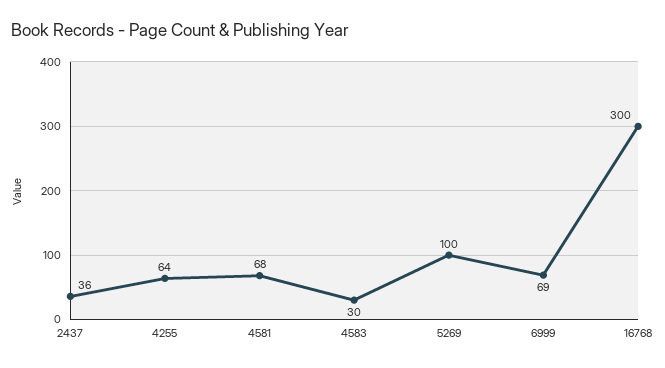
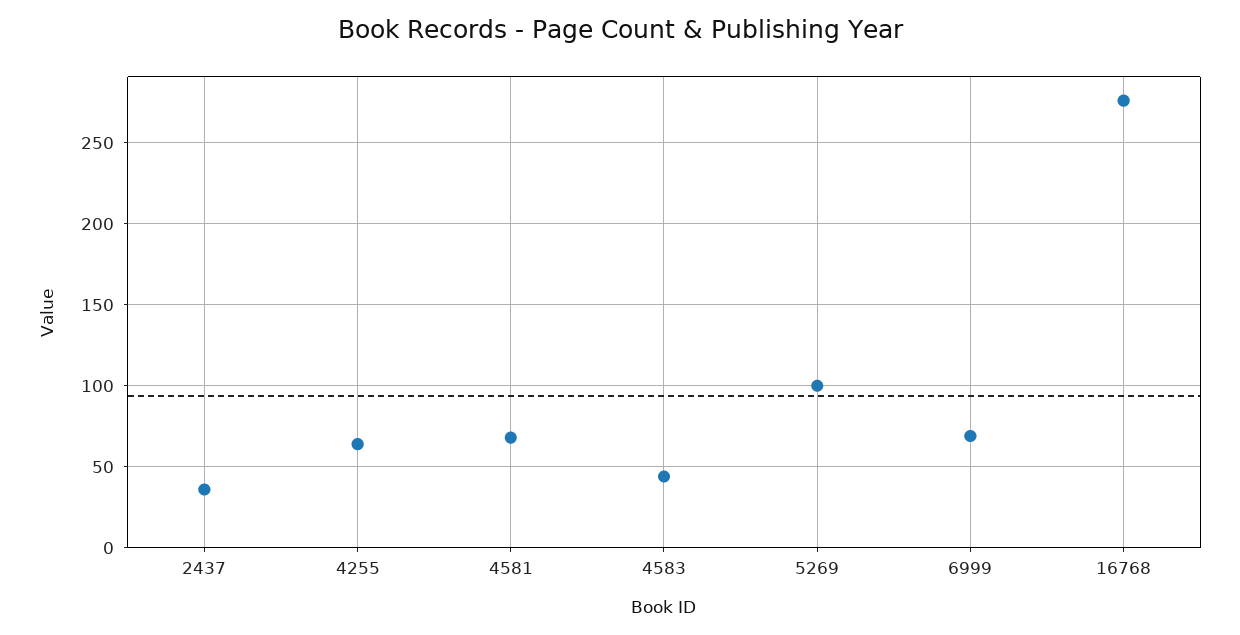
4583: 30 -> 45
16768: 300 -> 275

